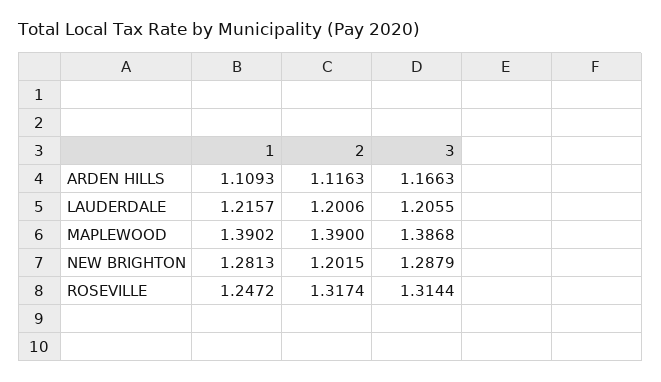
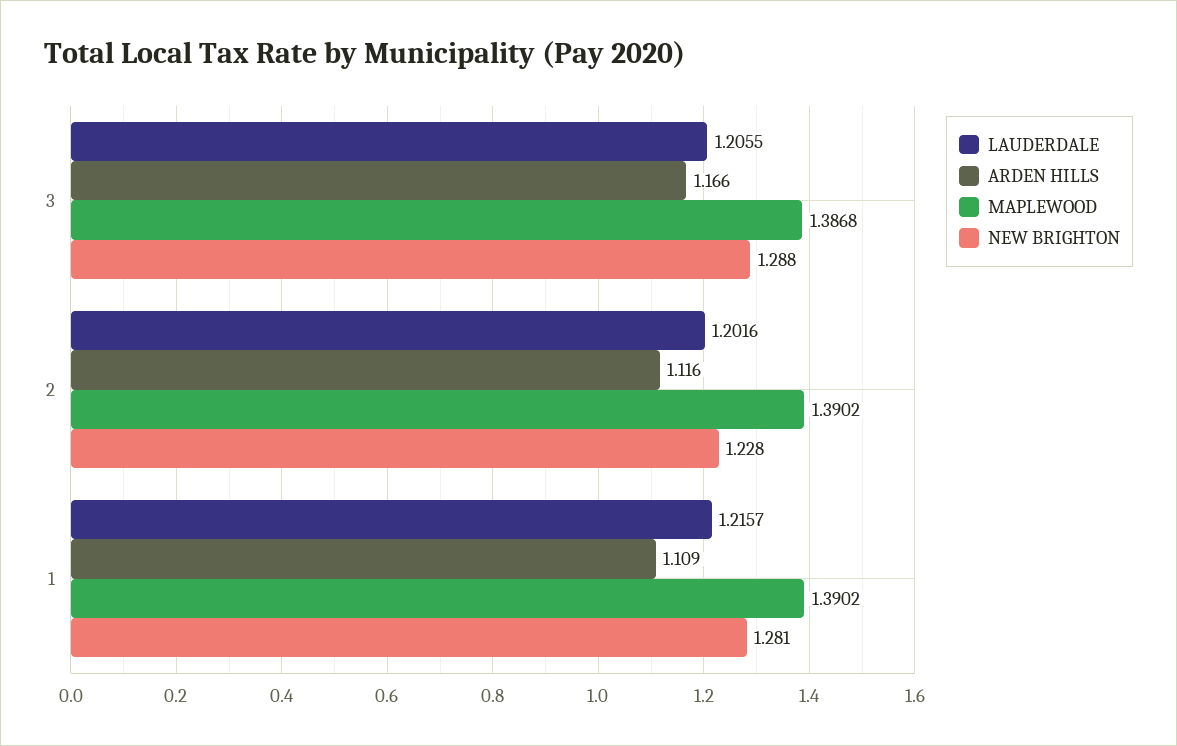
LAUDERDALE, 2: 1.2006 -> 1.2016
MAPLEWOOD, 2: 1.39 -> 1.3902
NEW BRIGHTON, 2: 1.2015 -> 1.228
ROSEVILLE, 1: 1.2472 -> none
ROSEVILLE, 2: 1.3174 -> none
ROSEVILLE, 3: 1.3144 -> none

